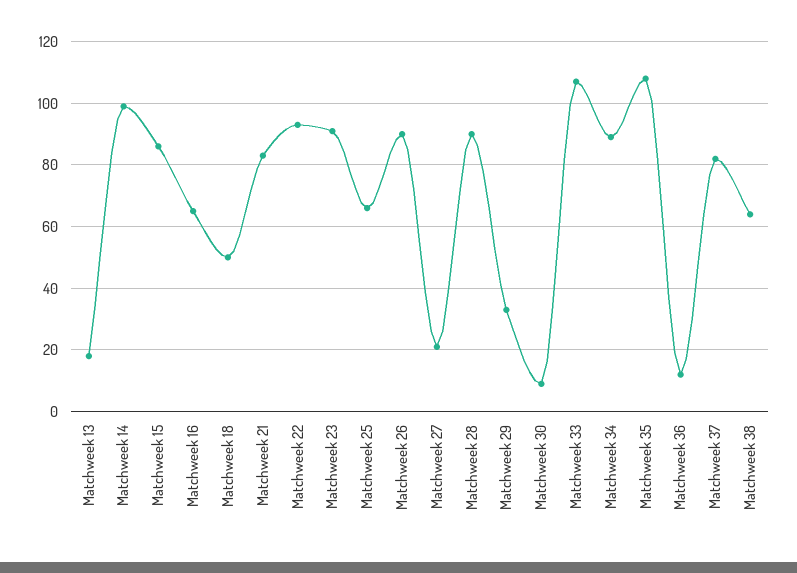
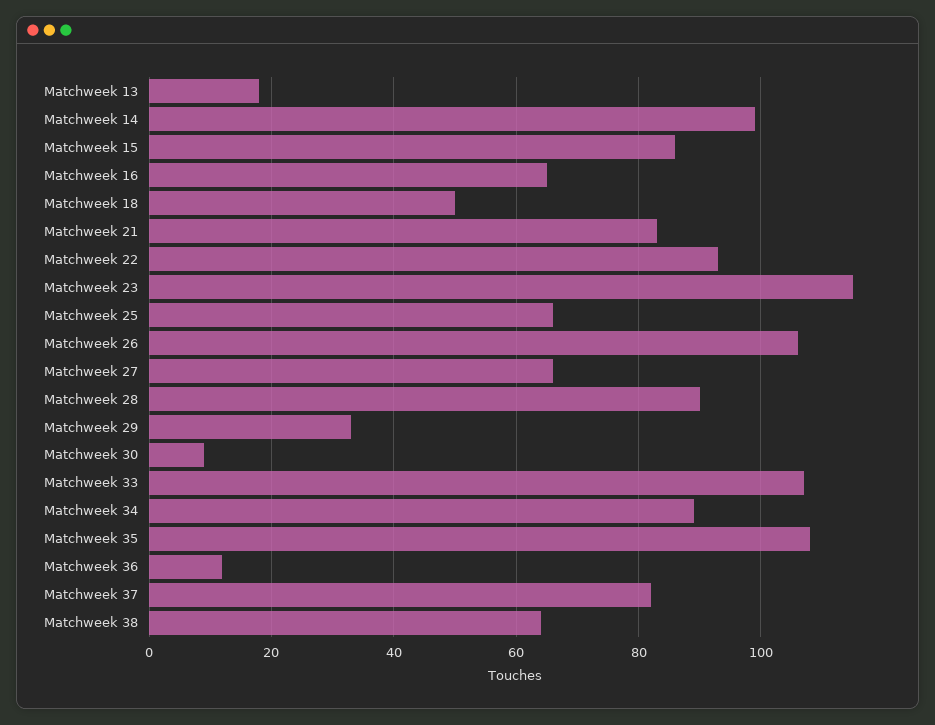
Matchweek 23: 90 -> 115
Matchweek 26: 90 -> 105
Matchweek 27: 20 -> 65

